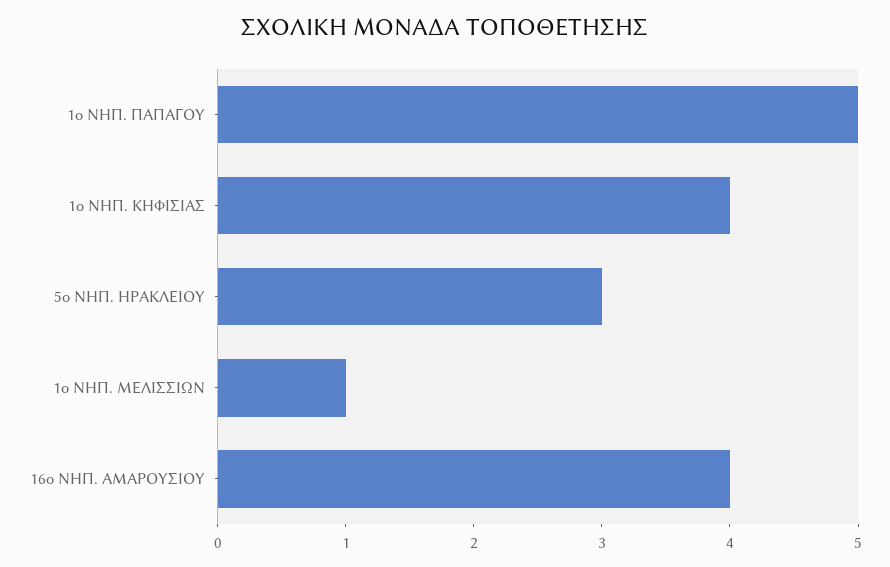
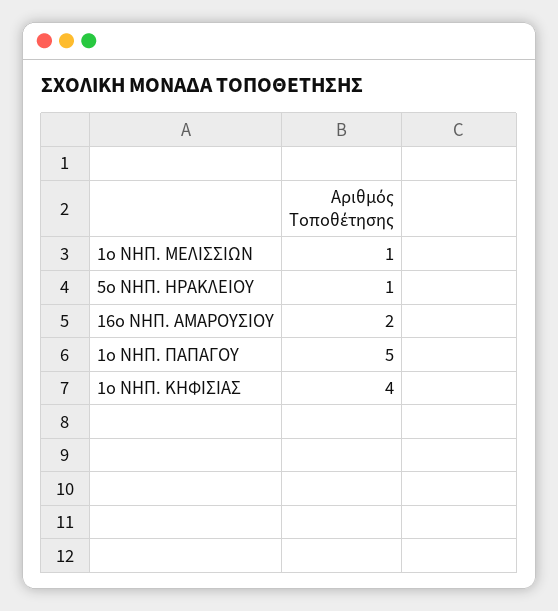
5ο ΝΗΠ. ΗΡΑΚΛΕΙΟΥ: 3 -> 1
16ο ΝΗΠ. ΑΜΑΡΟΥΣΙΟΥ: 4 -> 2

